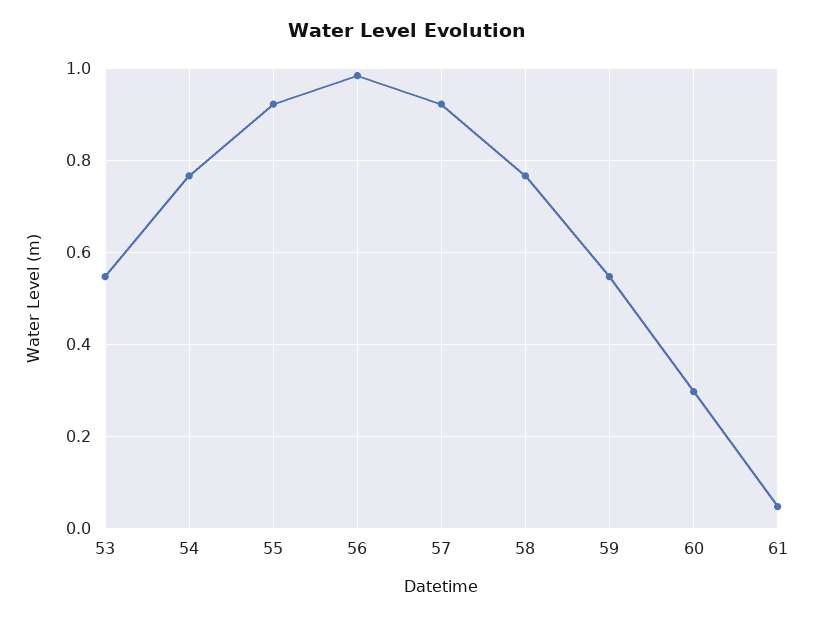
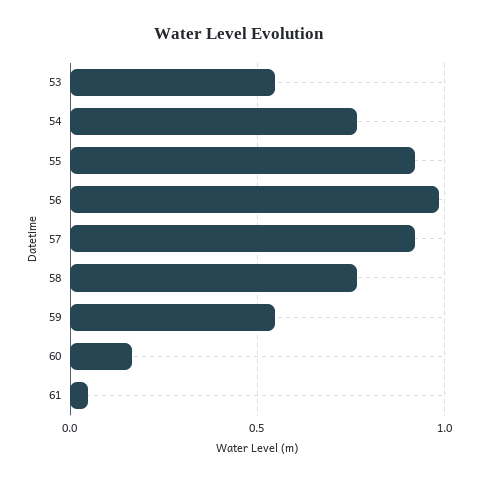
60: 0.3 -> 0.15

